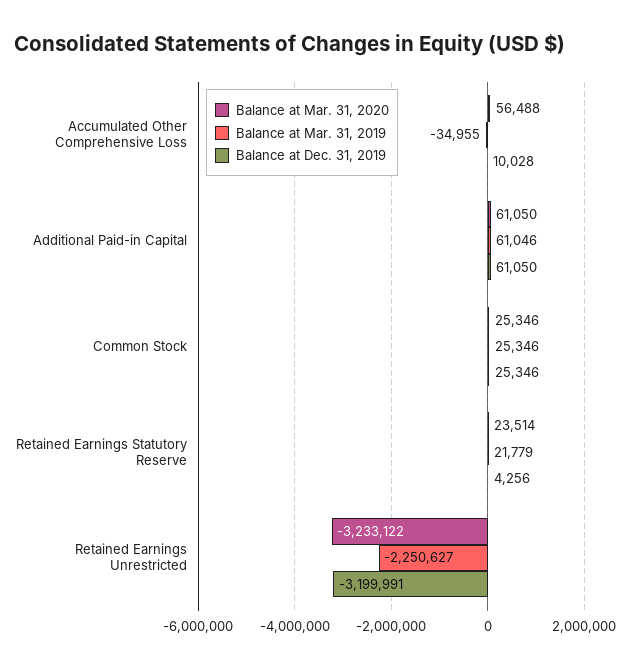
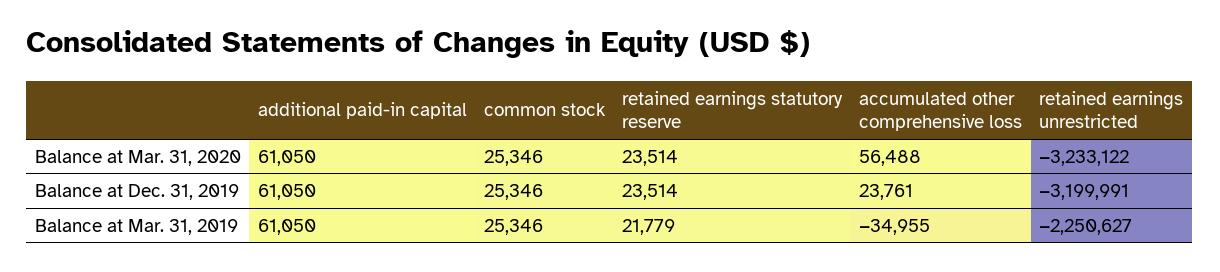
Balance at Dec. 31, 2019, Accumulated Other Comprehensive Loss: 10028 -> 23761
Balance at Mar. 31, 2019, Additional Paid-in Capital: 61046 -> 61050
Balance at Dec. 31, 2019, Retained Earnings Statutory Reserve: 4256 -> 23514

